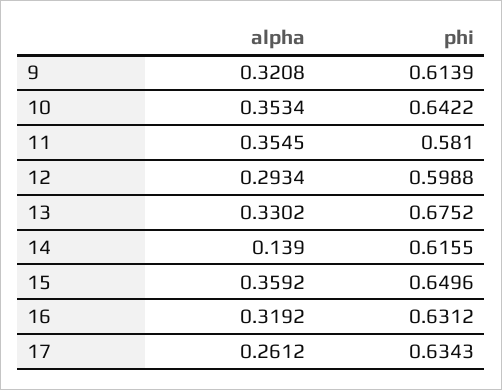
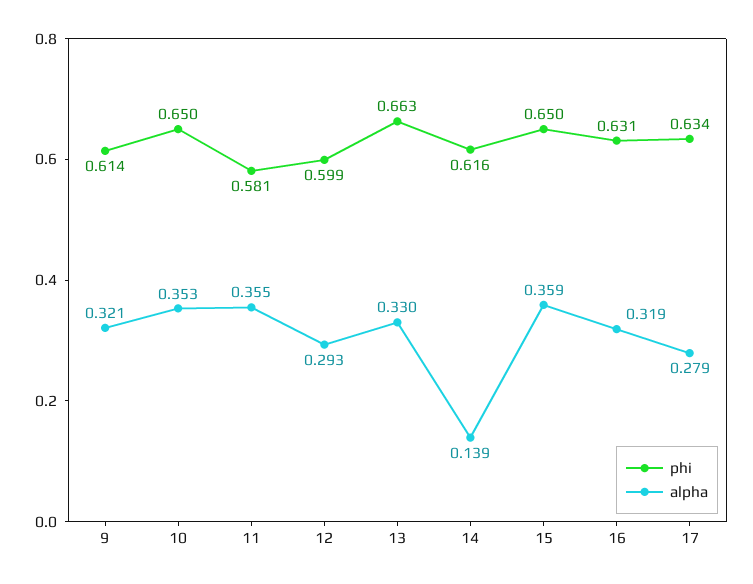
phi, 10: 0.6422 -> 0.65
phi, 13: 0.6752 -> 0.663
alpha, 17: 0.2612 -> 0.279

